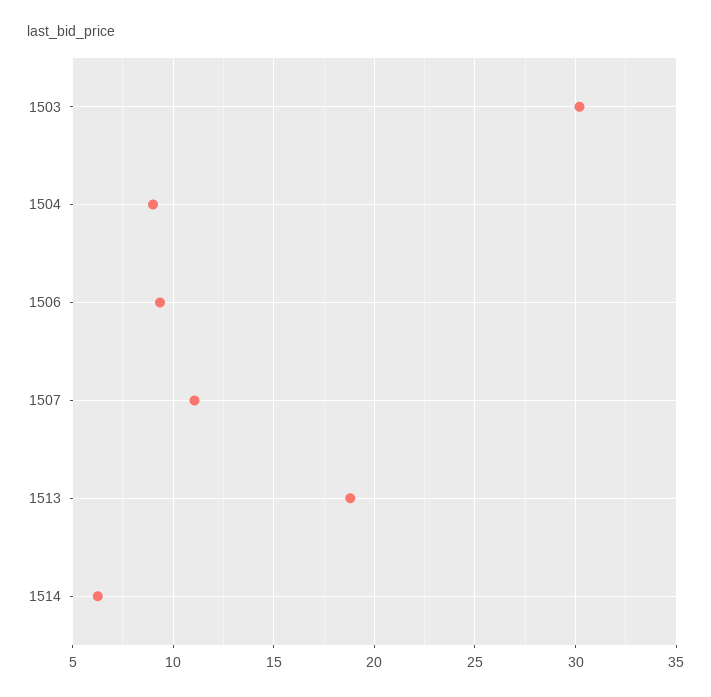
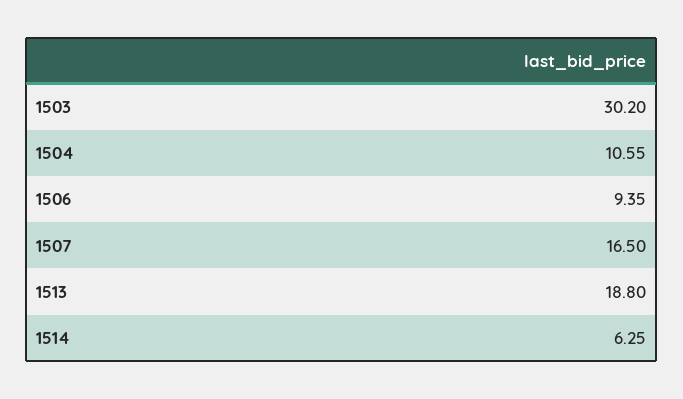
1504: 9 -> 10.55
1507: 11 -> 16.5

